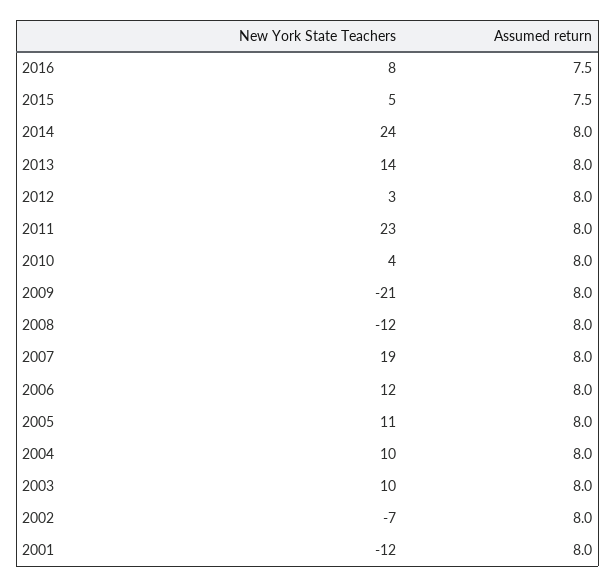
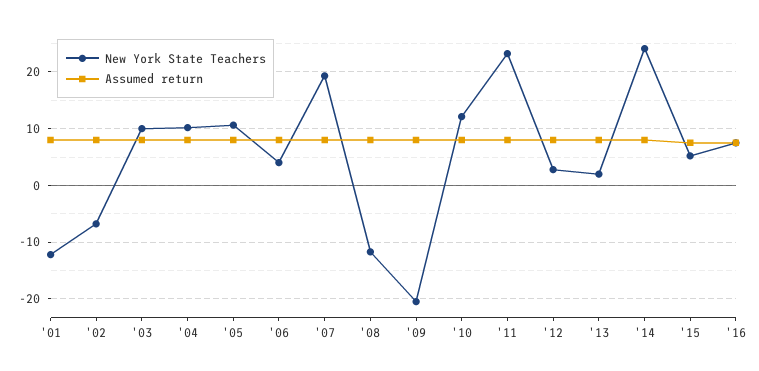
New York State Teachers, 2013: 14 -> 2
New York State Teachers, 2010: 4 -> 12
New York State Teachers, 2006: 12 -> 4

